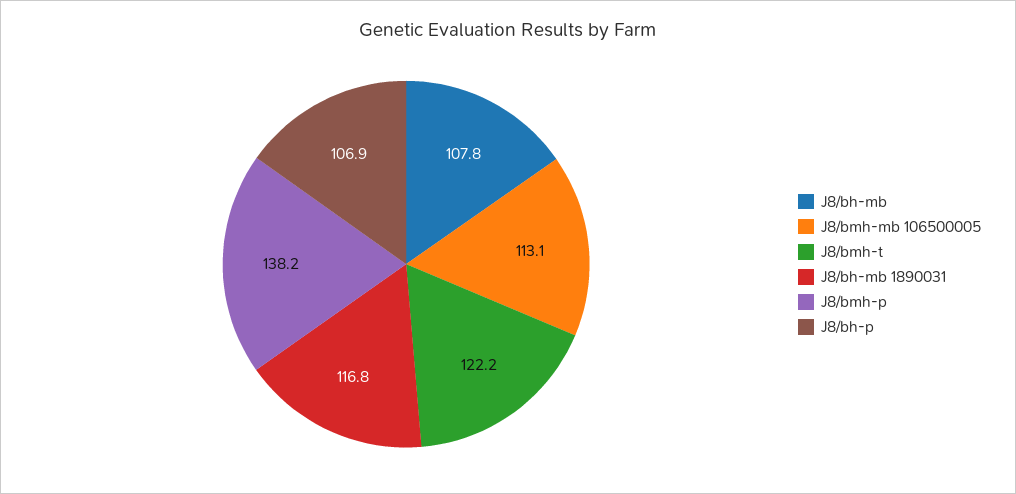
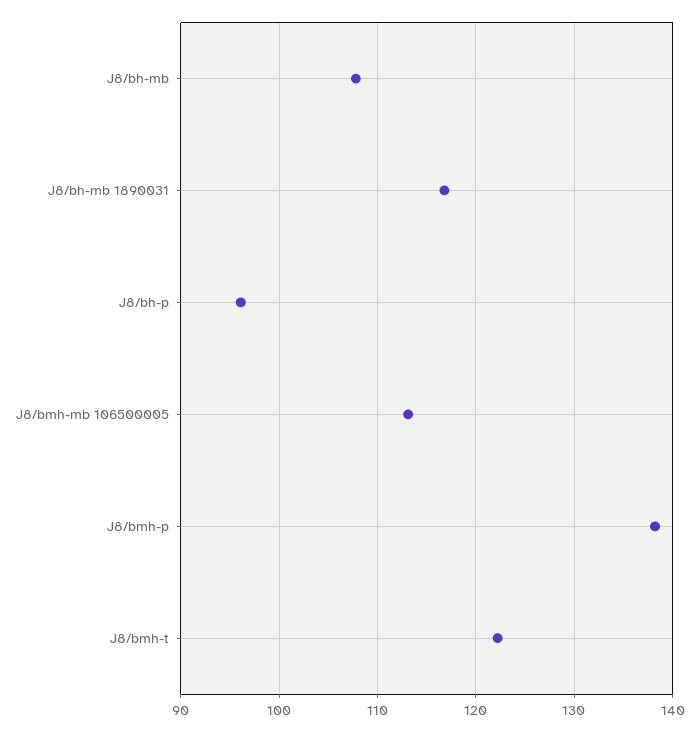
J8/bh-p: 106.9 -> 96

